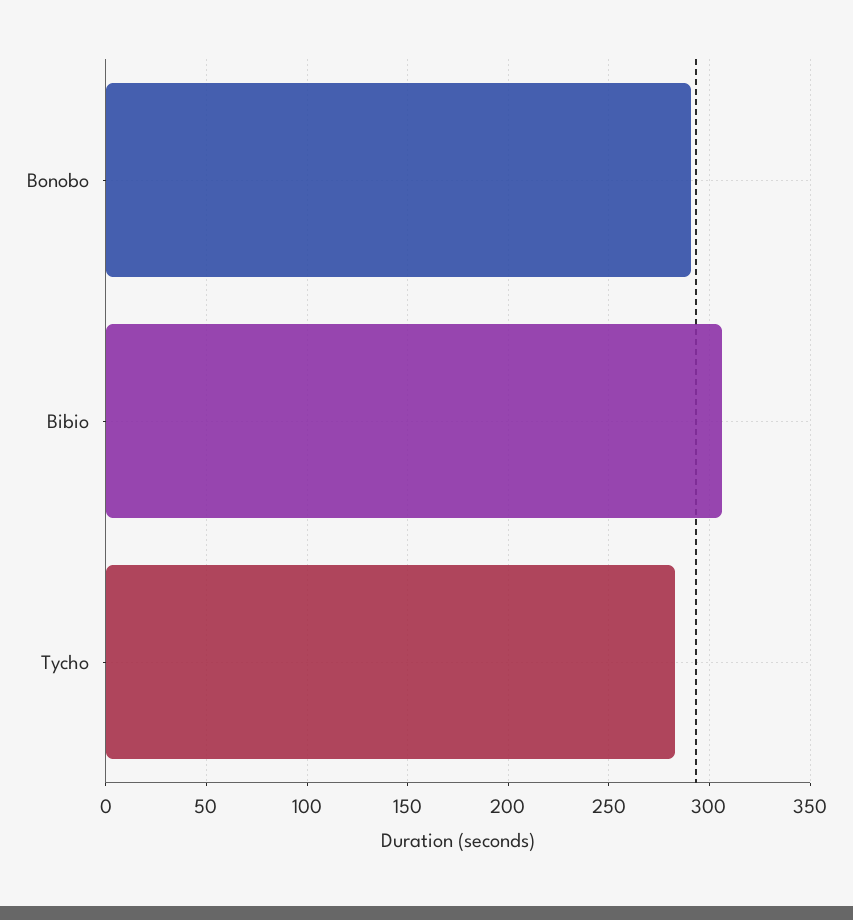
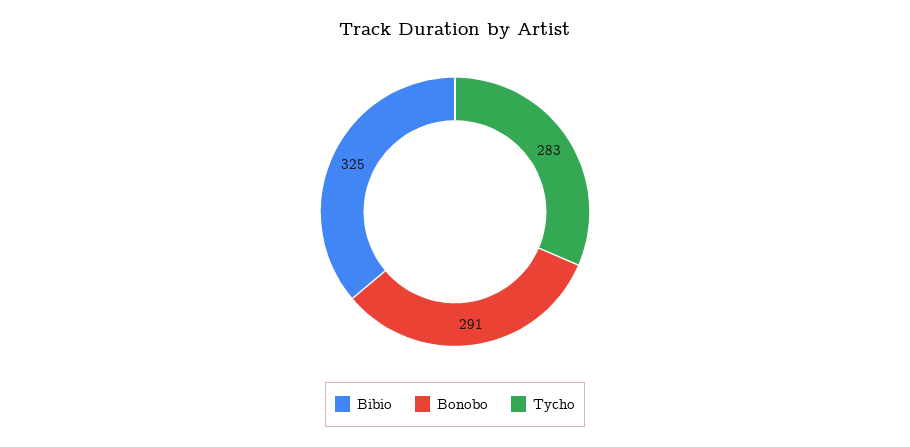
Bibio: 305 -> 325

